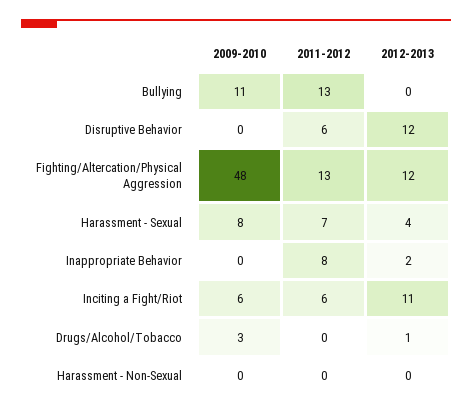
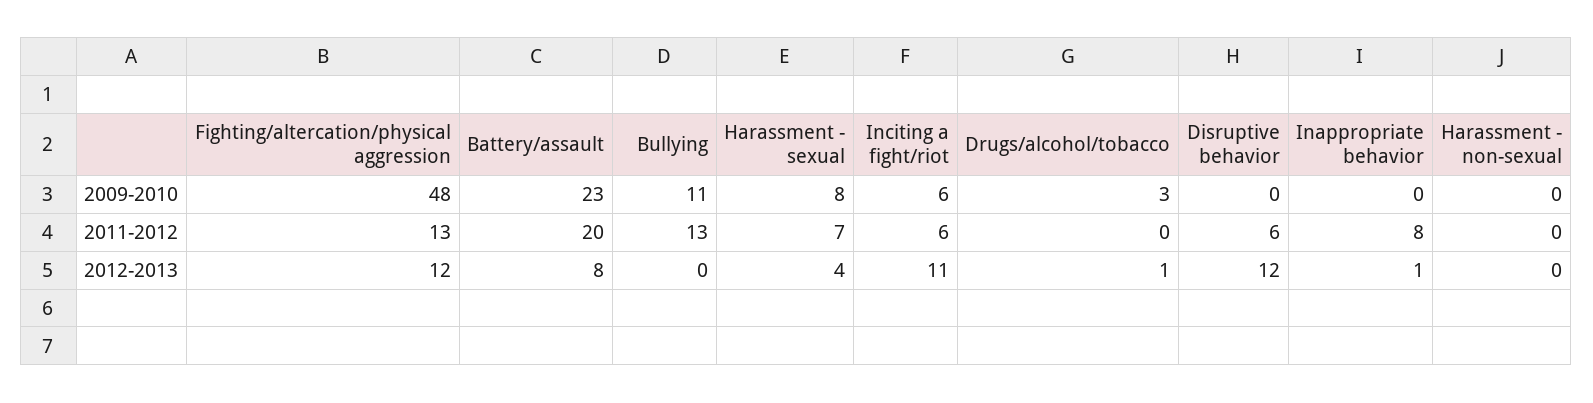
2012-2013, Inappropriate Behavior: 2 -> 1
2009-2010, Battery/assault: none -> 23
2011-2012, Battery/assault: none -> 20
2012-2013, Battery/assault: none -> 8

